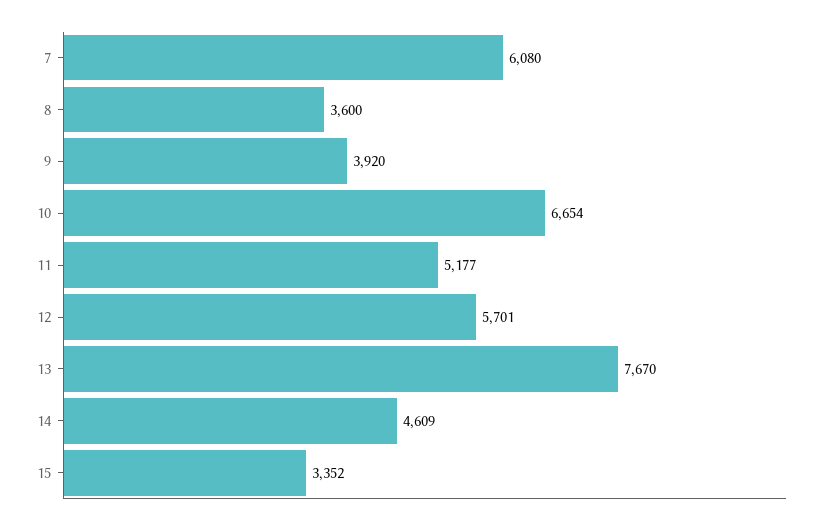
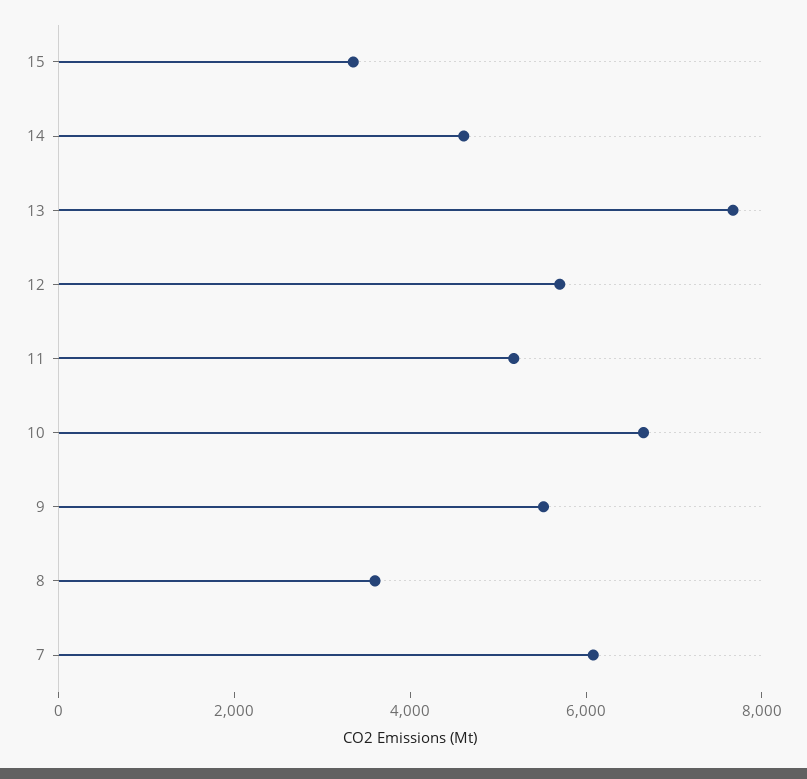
9: 3920 -> 5500

